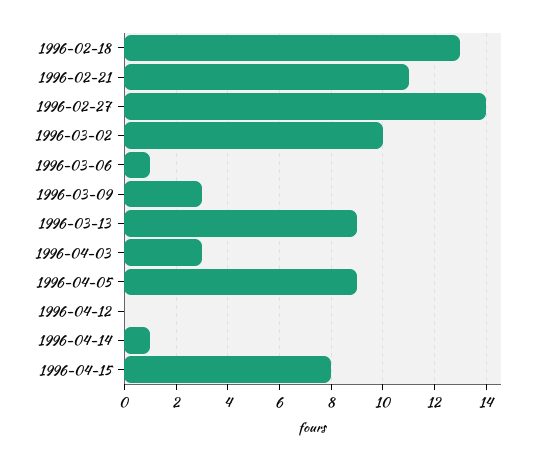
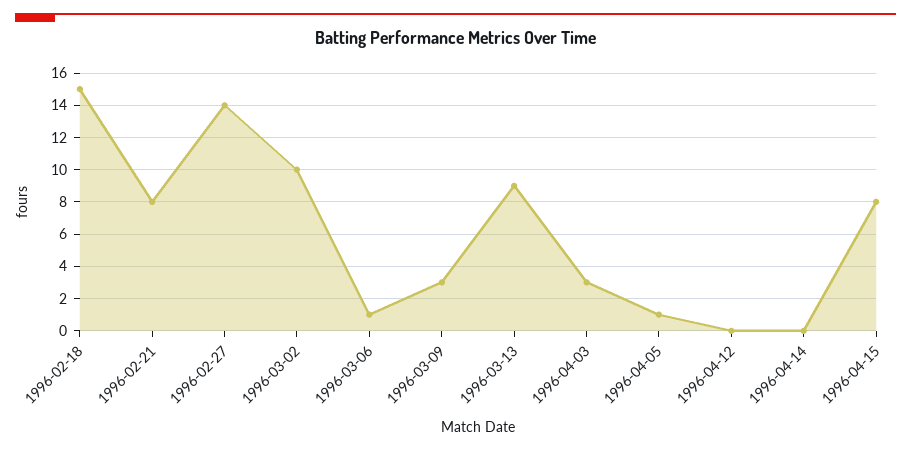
1996-02-18: 13 -> 15
1996-02-21: 11 -> 8
1996-04-05: 9 -> 1
1996-04-14: 1 -> 0

